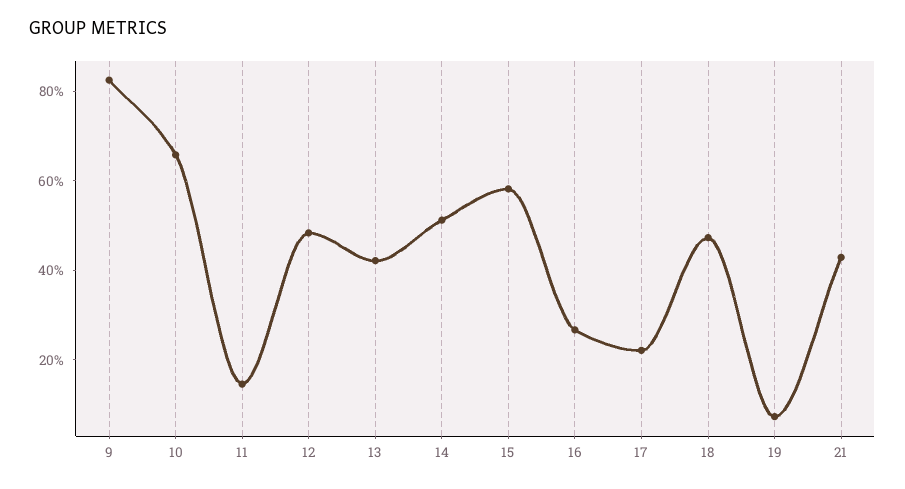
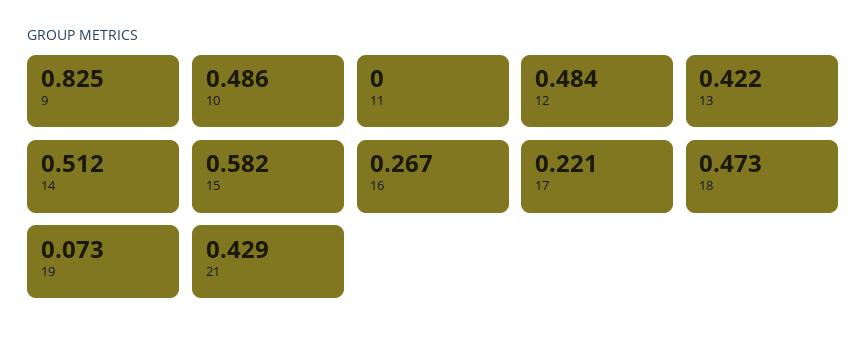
10: 0.65 -> 0.486
11: 0.15 -> 0

